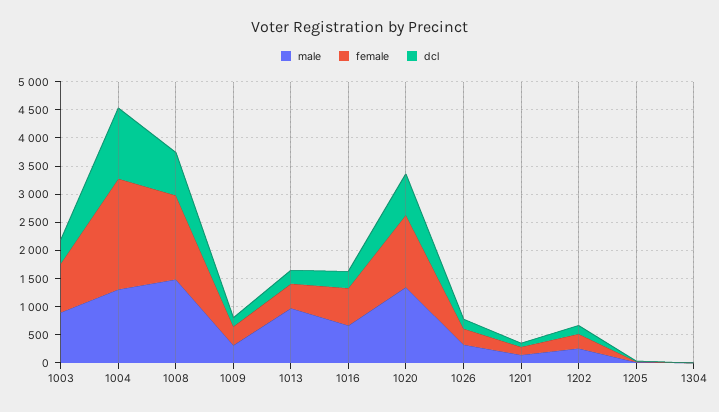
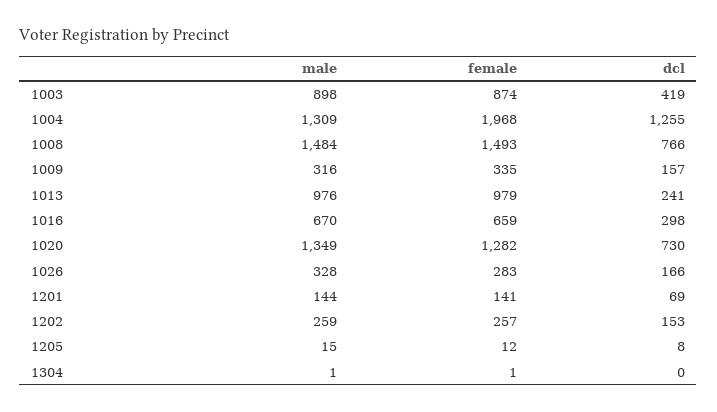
female, 1013: 500 -> 979

